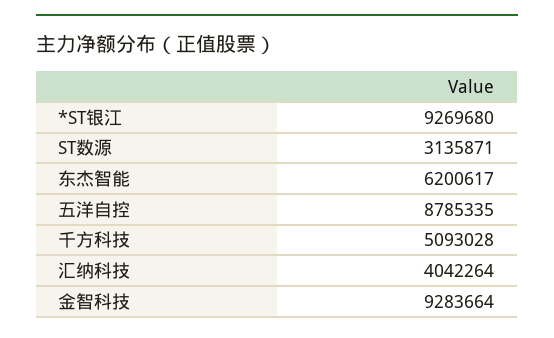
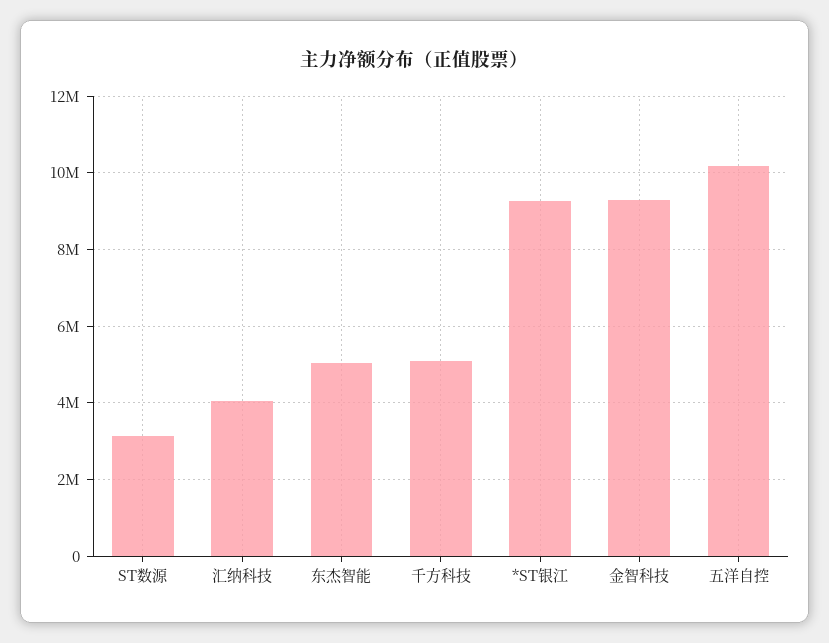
东杰智能: 6200617 -> 5000000
五洋自控: 8785335 -> 10200000

